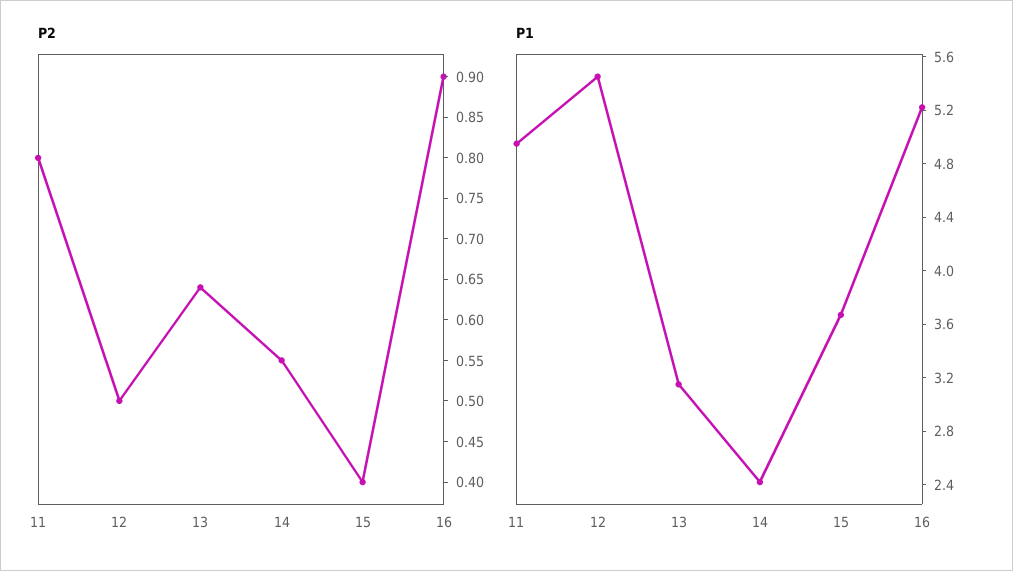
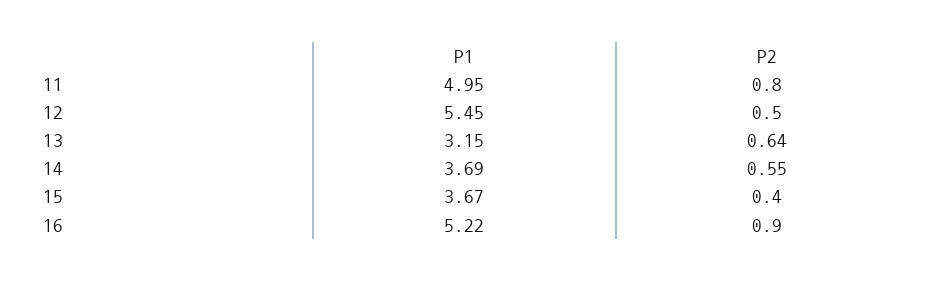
P1, 14: 2.4 -> 3.69

